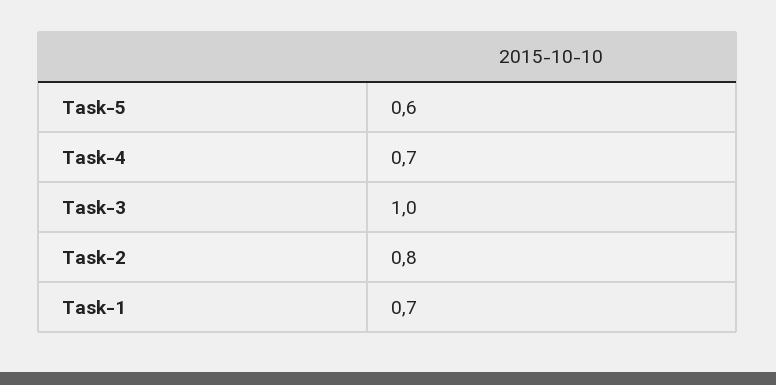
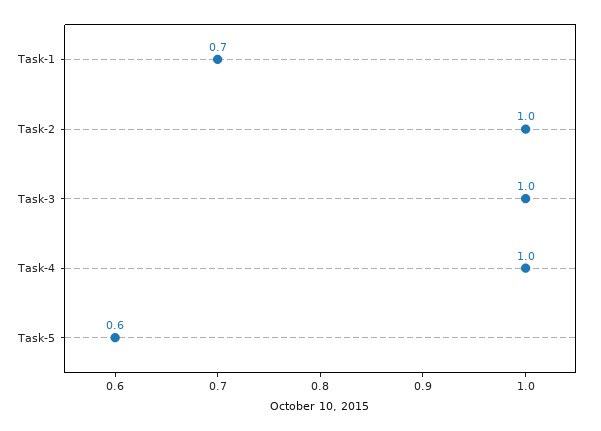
Task-4: 0.7 -> 1
Task-2: 0.8 -> 1

